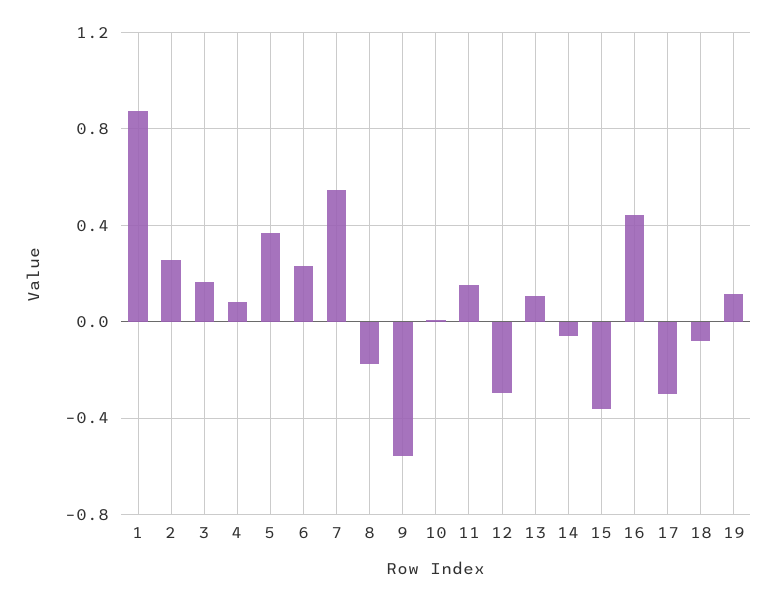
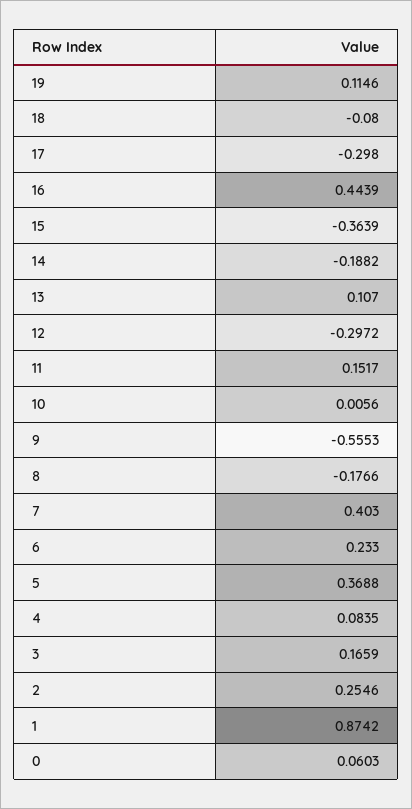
7: 0.55 -> 0.403
14: -0.05 -> -0.1882
0: none -> 0.0603

